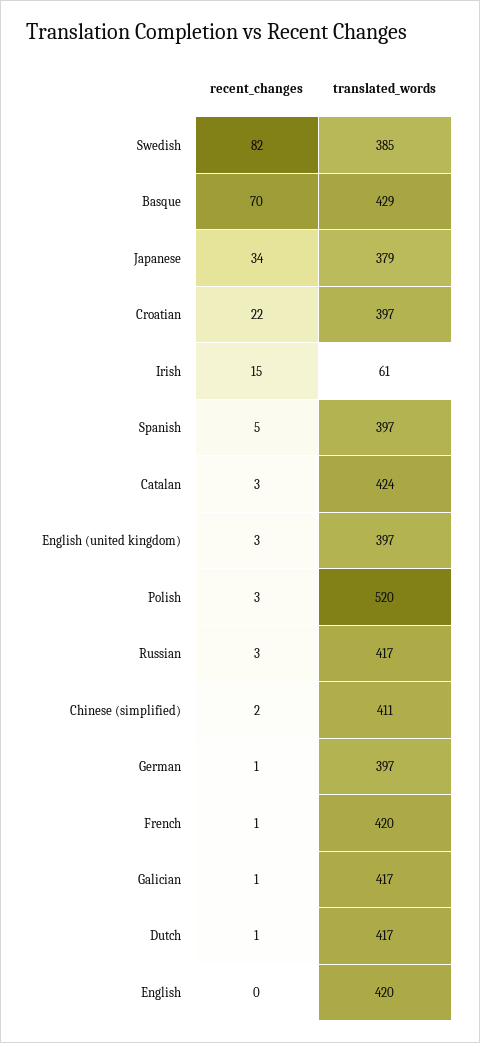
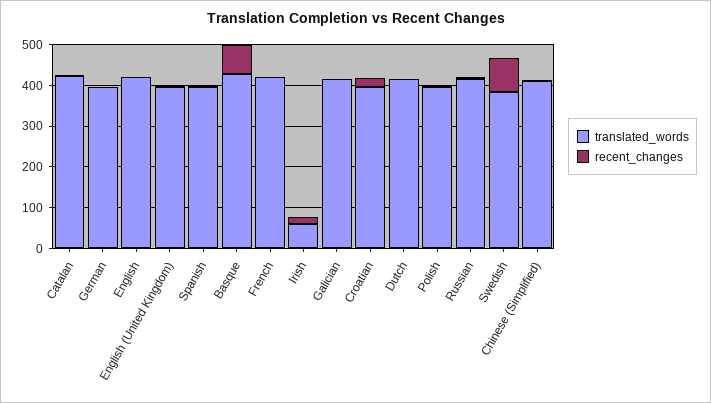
recent_changes, Japanese: 34 -> none
translated_words, Japanese: 379 -> none
translated_words, Polish: 520 -> 400

